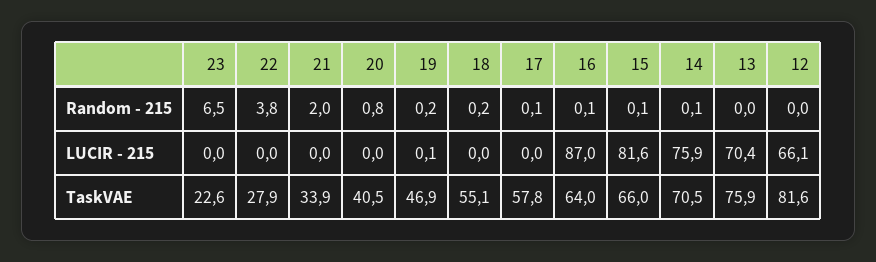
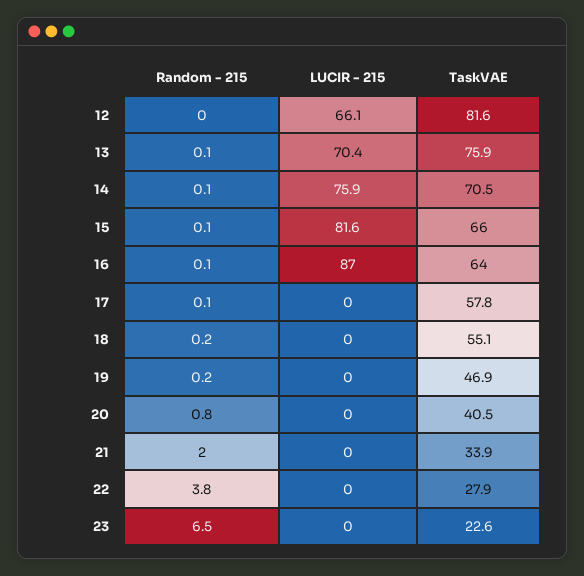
13, Random - 215: 0 -> 0.1
19, LUCIR - 215: 0.1 -> 0

